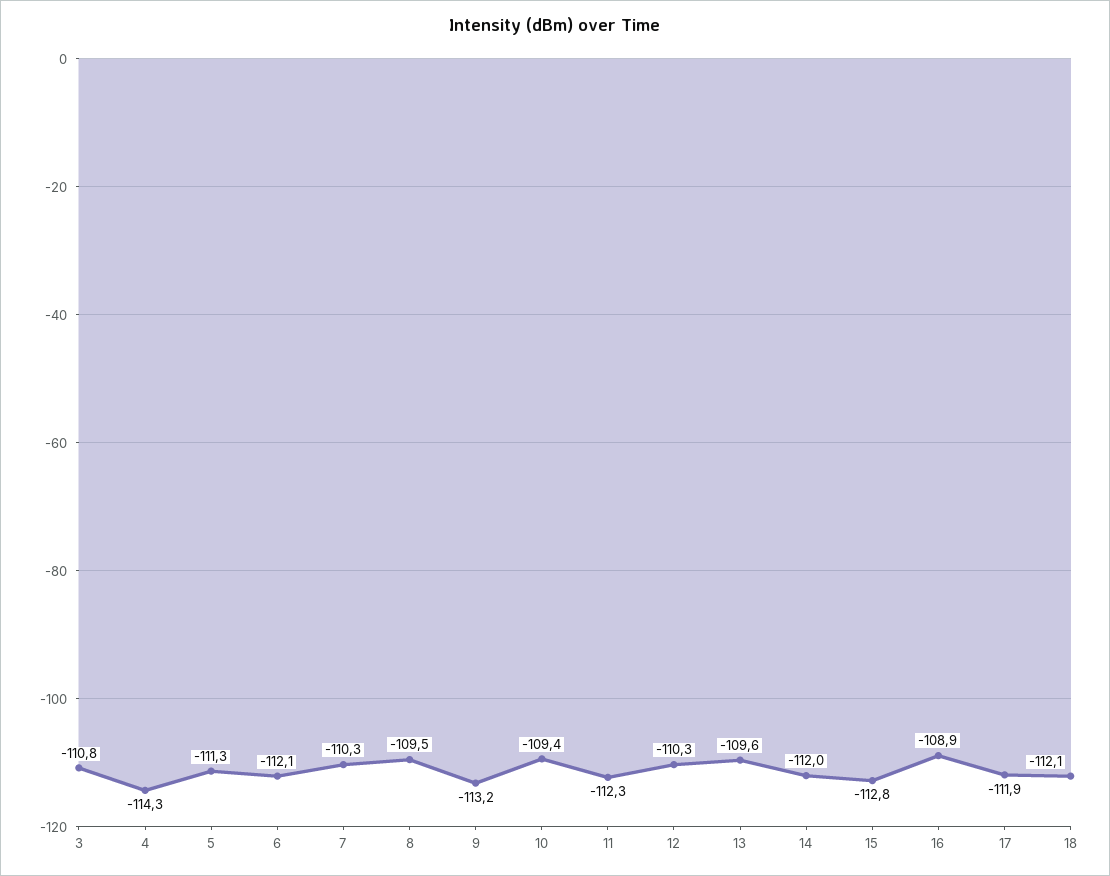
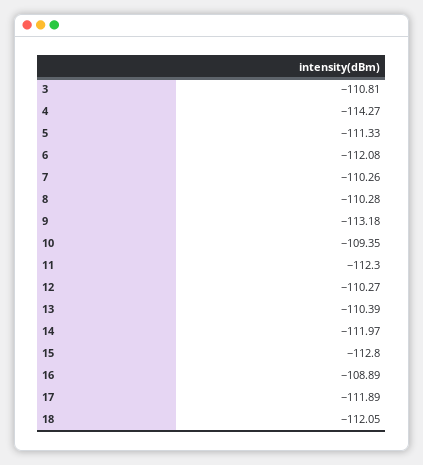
8: -109.5 -> -110.28
13: -109.6 -> -110.39

